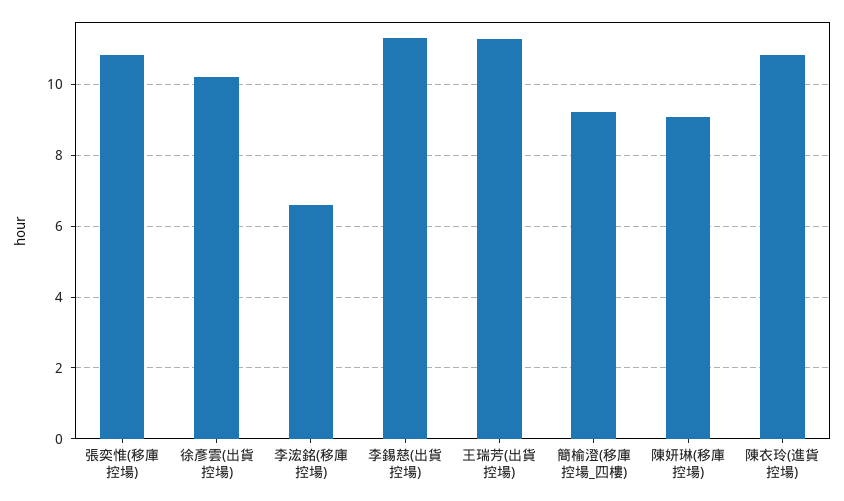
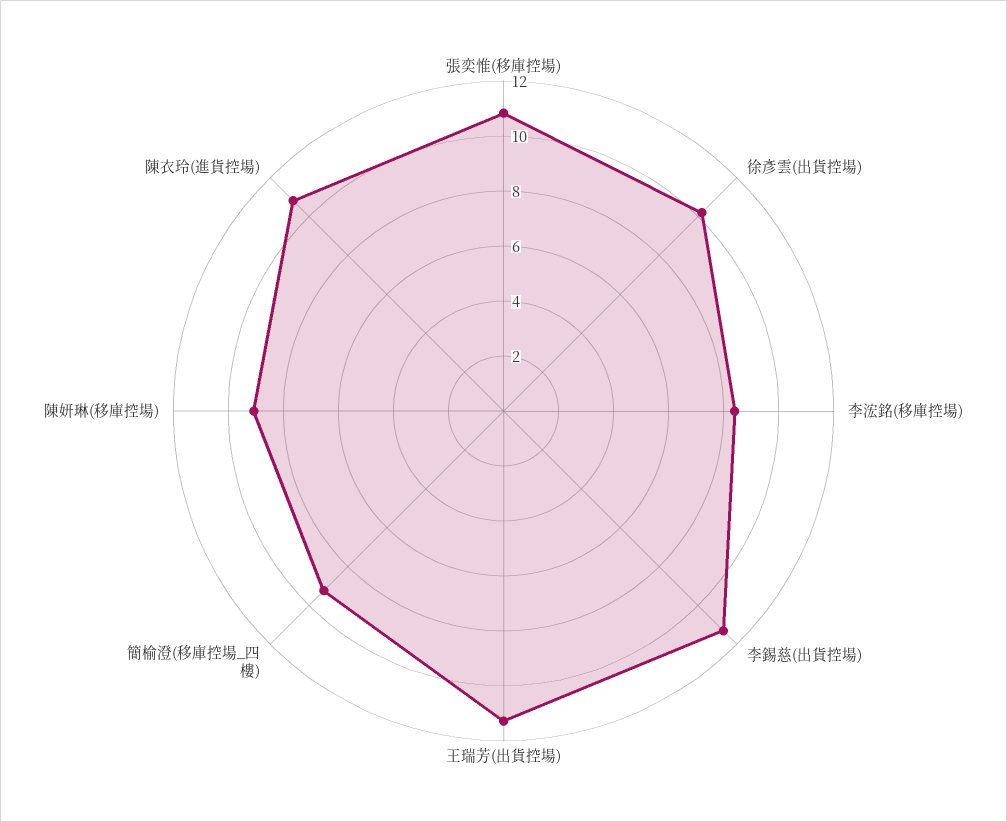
李浤銘(移庫控場): 6.6 -> 8.5

